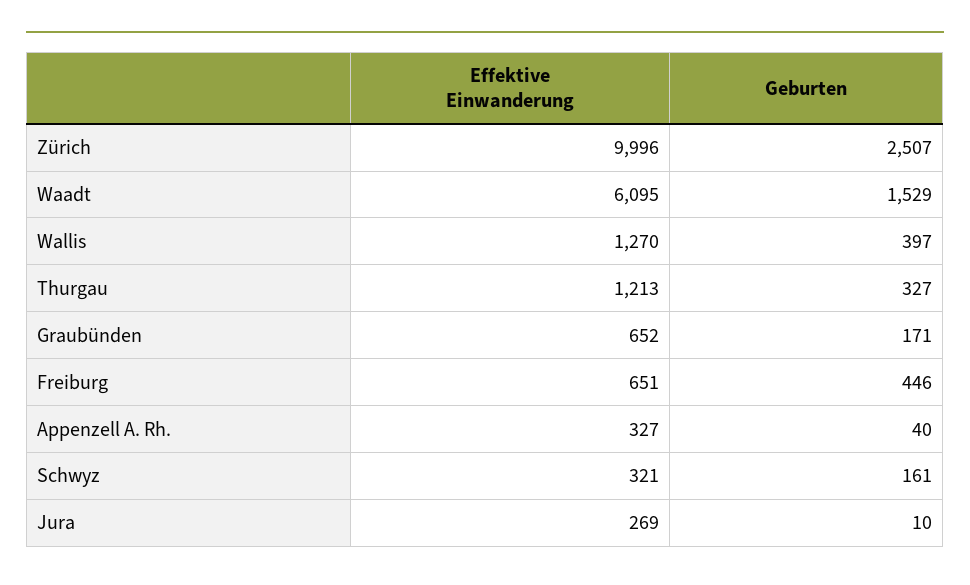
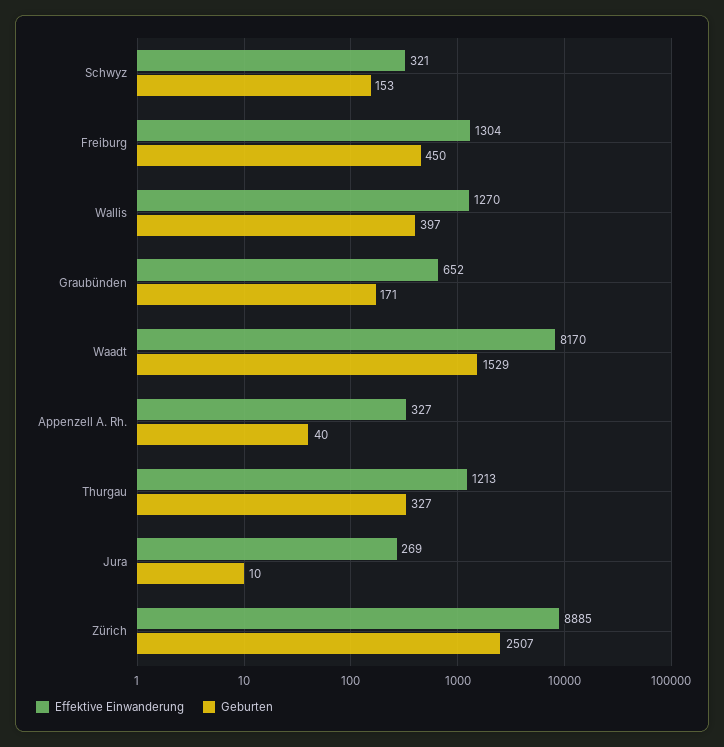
Effektive Einwanderung, Zürich: 9996 -> 8885
Effektive Einwanderung, Waadt: 6095 -> 8170
Effektive Einwanderung, Freiburg: 651 -> 1304
Geburten, Freiburg: 446 -> 450
Geburten, Schwyz: 161 -> 153

